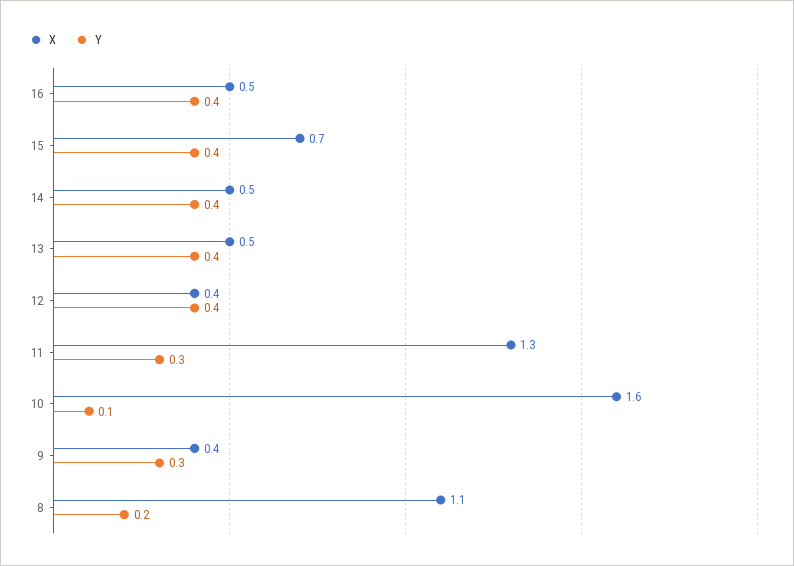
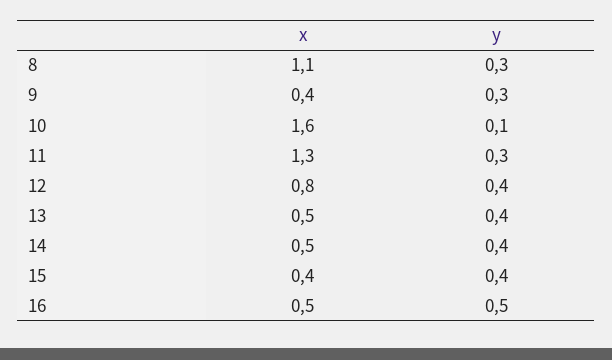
Y, 16: 0.4 -> 0.5
X, 15: 0.7 -> 0.4
X, 12: 0.4 -> 0.8
Y, 8: 0.2 -> 0.3

